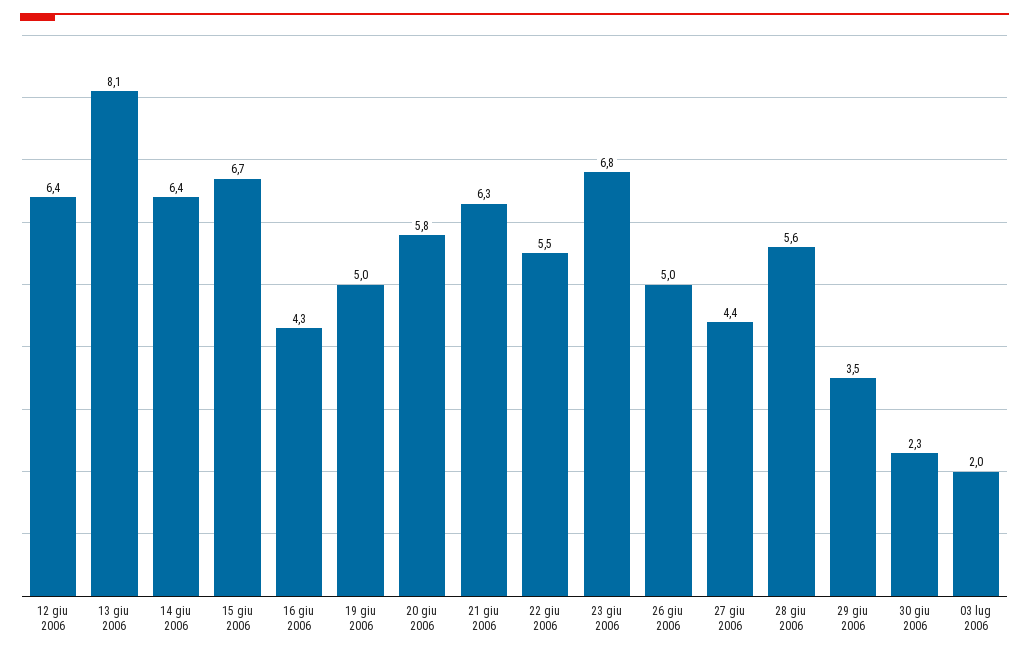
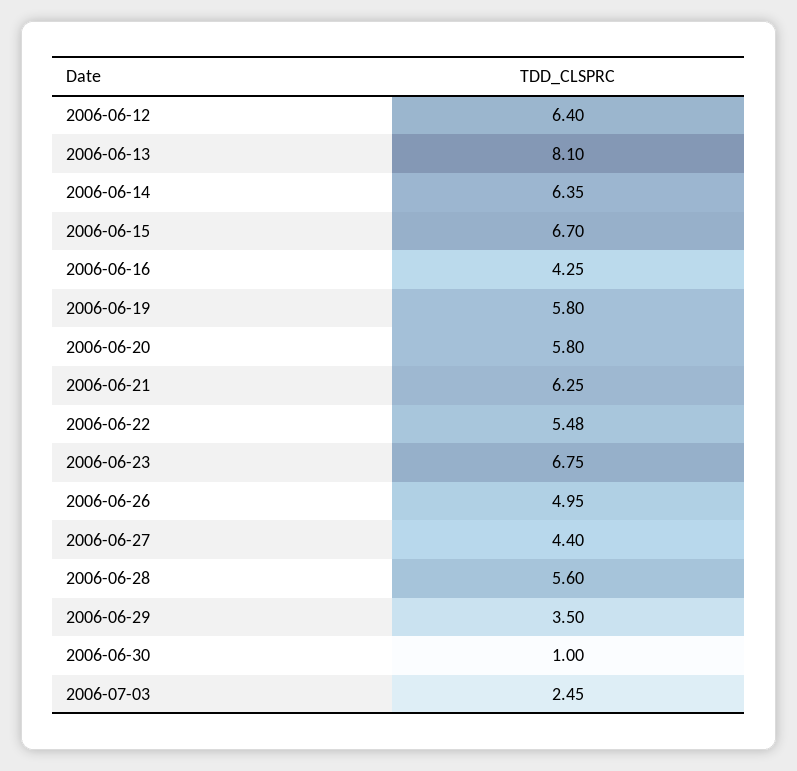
19 giu 2006: 5 -> 5.8
30 giu 2006: 2.3 -> 1
03 lug 2006: 2 -> 2.45

